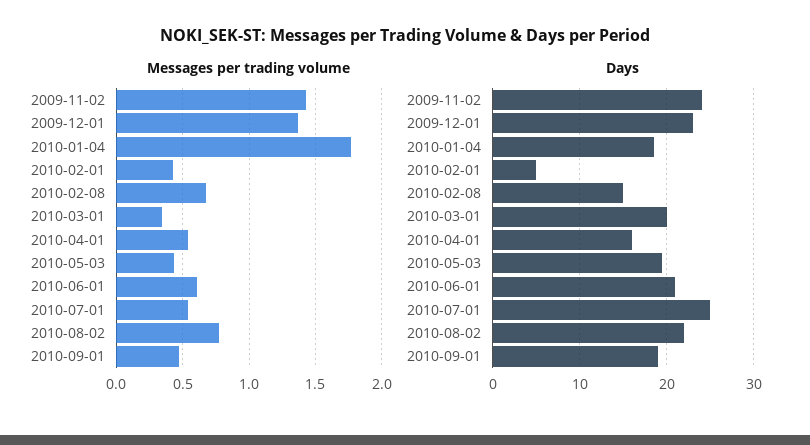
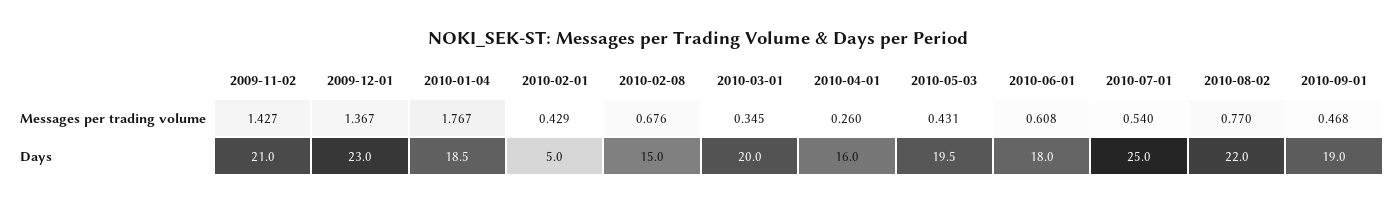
Messages per trading volume, 2010-04-01: 0.55 -> 0.26
Days, 2009-11-02: 24 -> 21
Days, 2010-06-01: 21 -> 18

